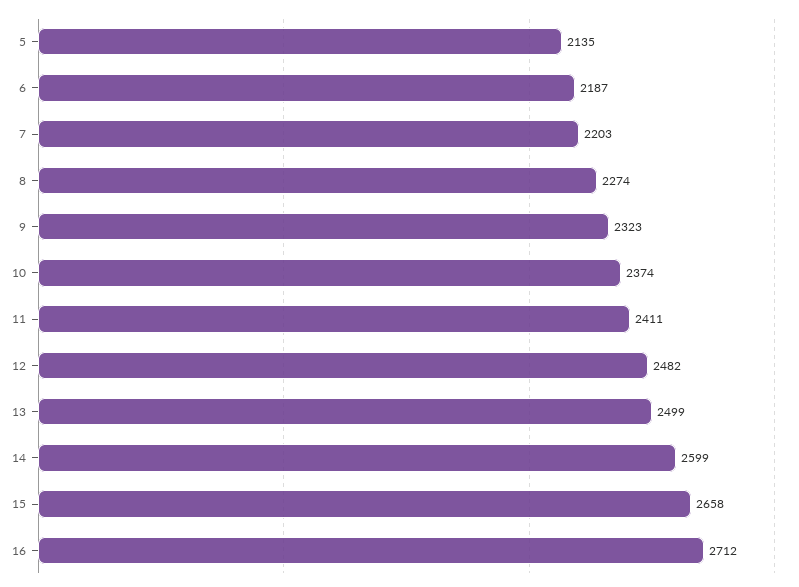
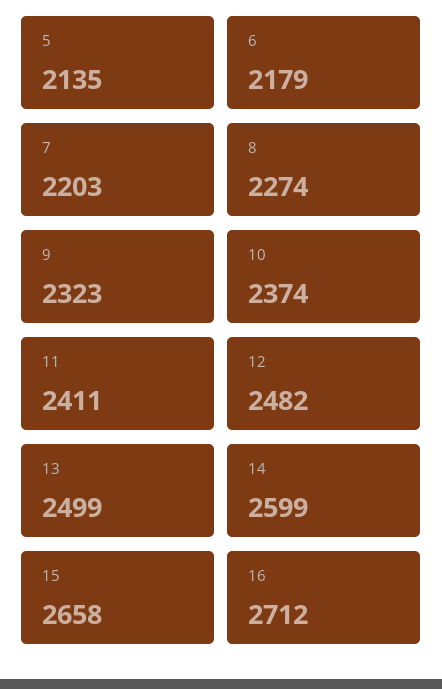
6: 2187 -> 2179

